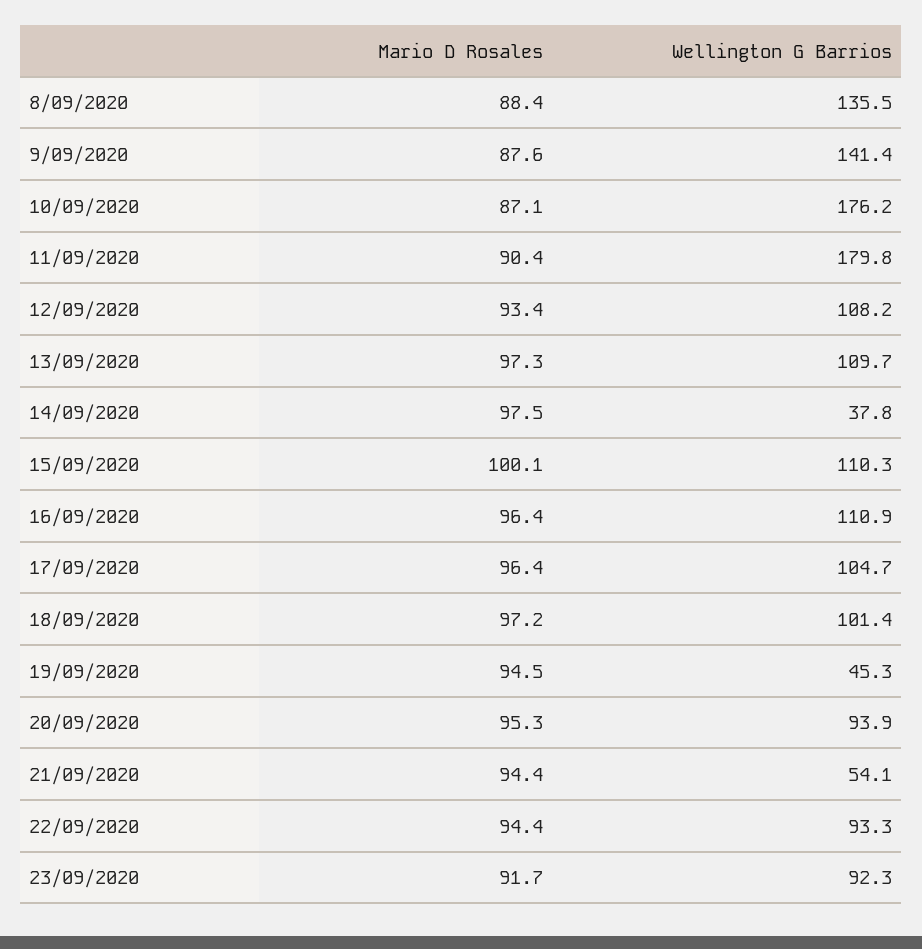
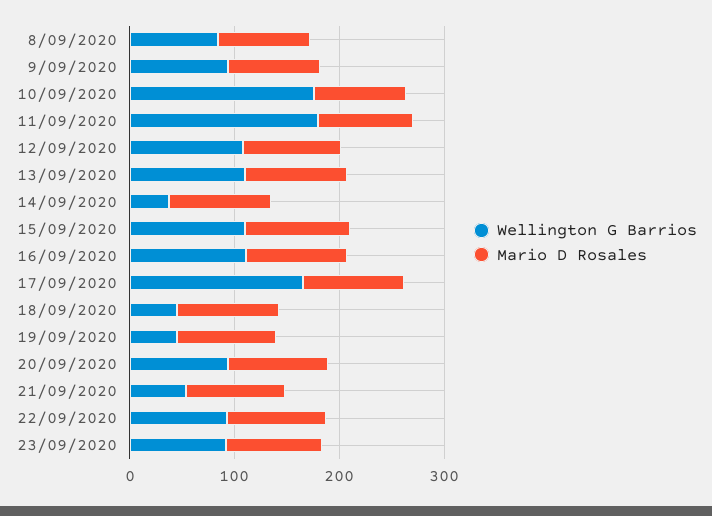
Wellington G Barrios, 8/09/2020: 135.5 -> 80
Wellington G Barrios, 9/09/2020: 141.4 -> 100
Wellington G Barrios, 17/09/2020: 104.7 -> 160
Wellington G Barrios, 18/09/2020: 101.4 -> 40

